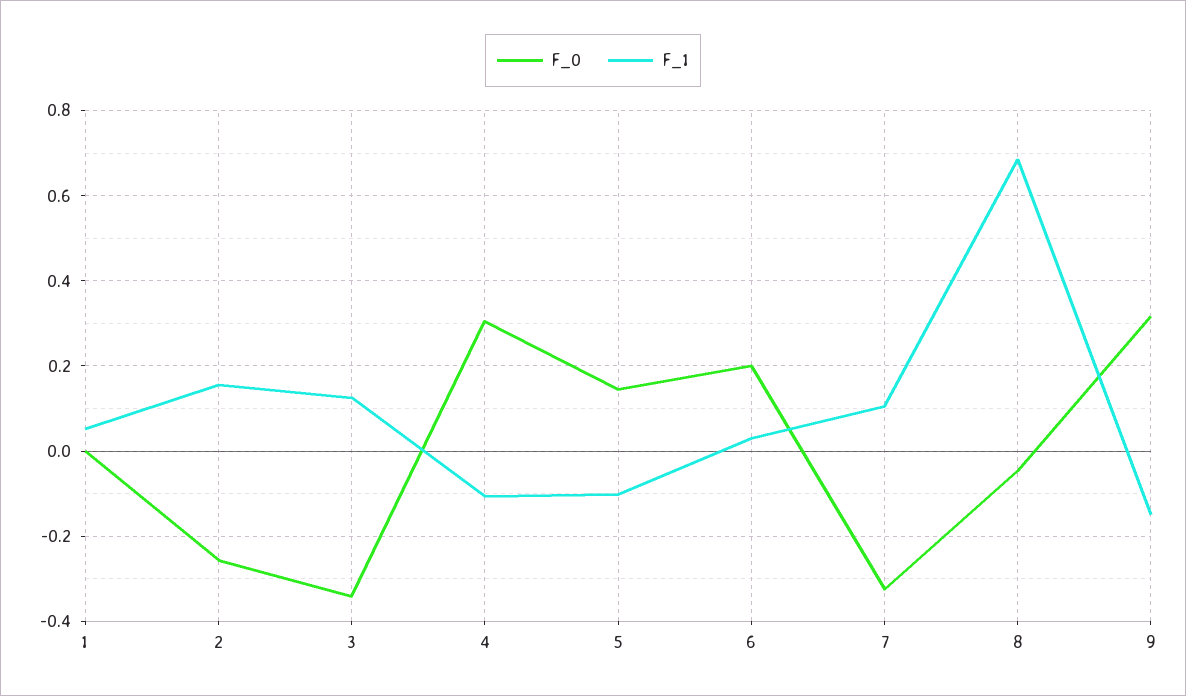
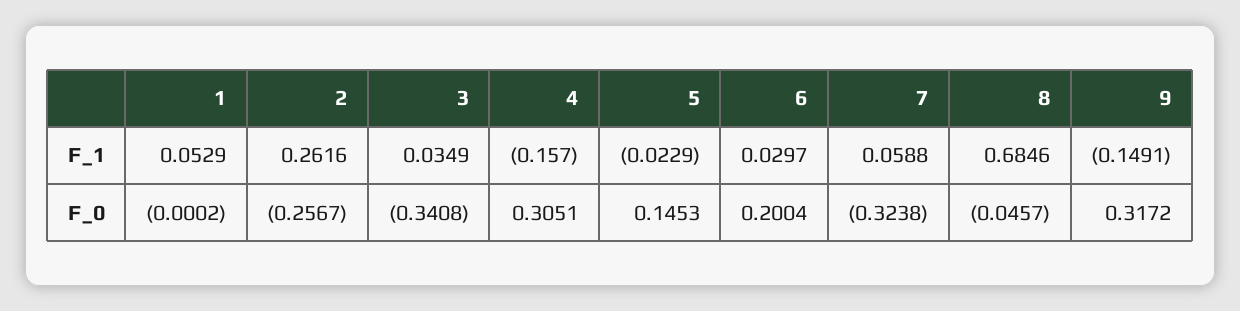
F_1, 2: 0.16 -> 0.2616
F_1, 3: 0.12 -> 0.0349
F_1, 4: -0.1 -> -0.157
F_1, 5: -0.1 -> -0.0229
F_1, 7: 0.1 -> 0.0588

